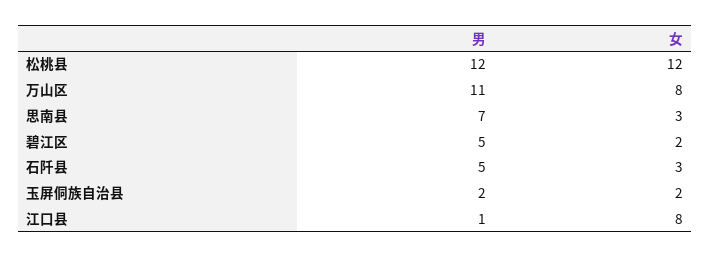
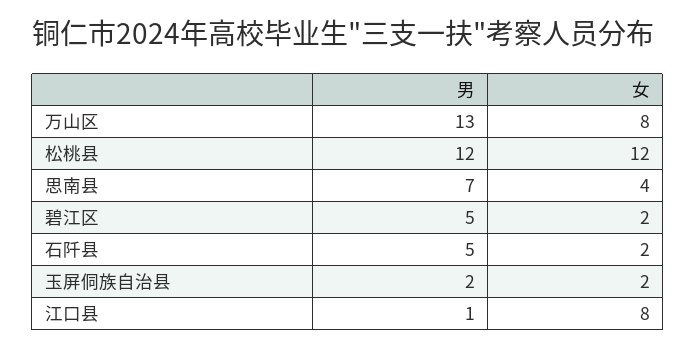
男, 万山区: 11 -> 13
女, 思南县: 3 -> 4
女, 石阡县: 3 -> 2

